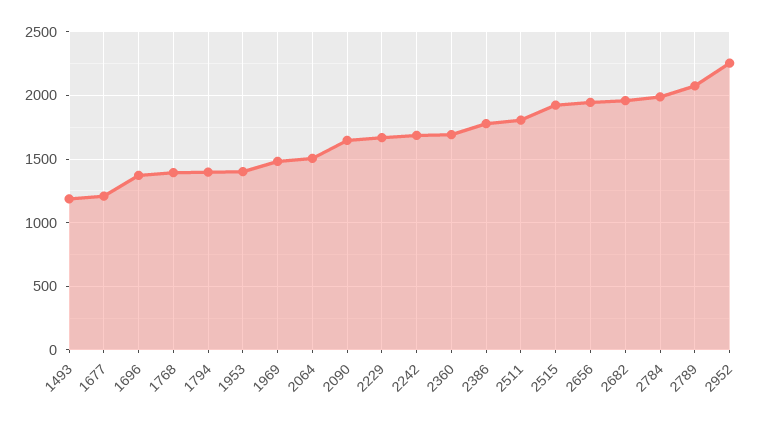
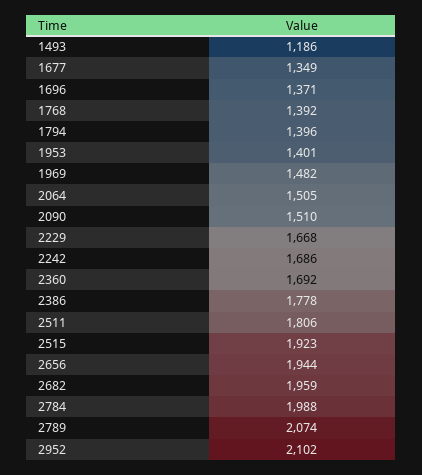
1677: 1200 -> 1349
2090: 1650 -> 1510
2952: 2250 -> 2102

